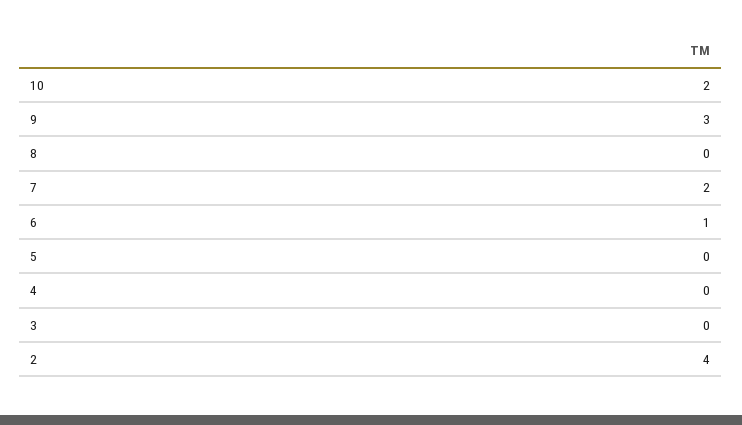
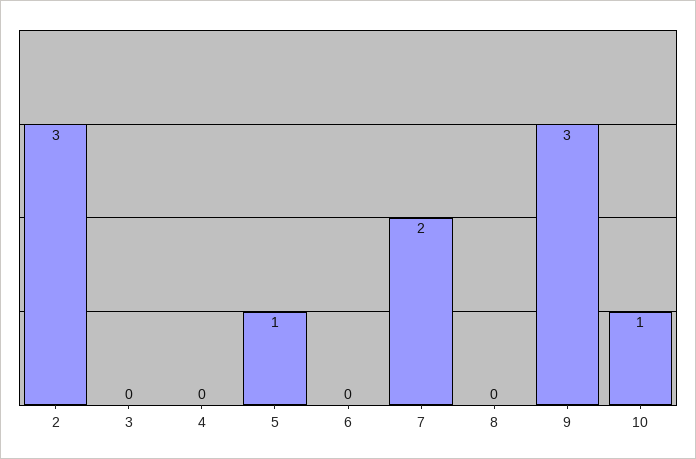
10: 2 -> 1
6: 1 -> 0
5: 0 -> 1
2: 4 -> 3

